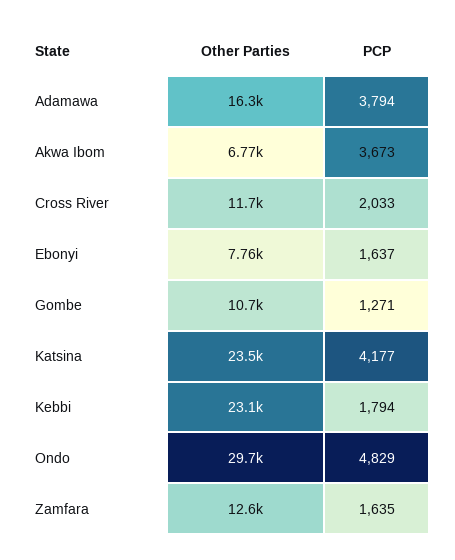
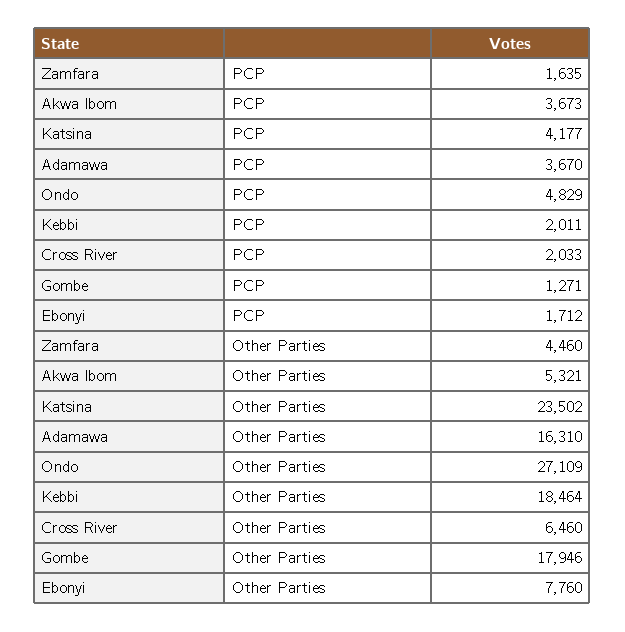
PCP, Adamawa: 3794 -> 3670
Other Parties, Akwa Ibom: 6770 -> 5321
Other Parties, Cross River: 11700 -> 6460
PCP, Ebonyi: 1637 -> 1712
Other Parties, Gombe: 10700 -> 17946
Other Parties, Kebbi: 23100 -> 18464
PCP, Kebbi: 1794 -> 2011
Other Parties, Ondo: 29700 -> 27109
Other Parties, Zamfara: 12600 -> 4460

